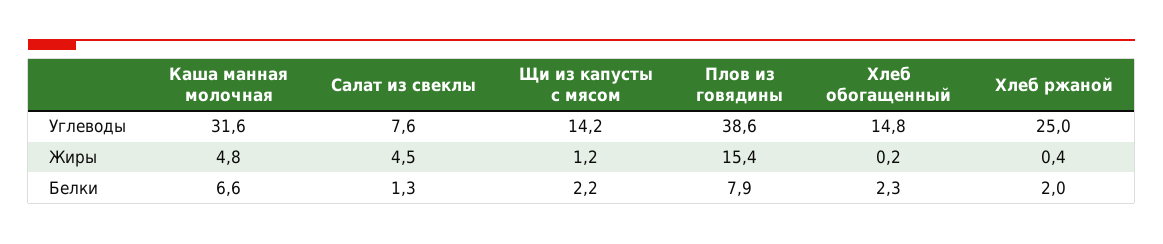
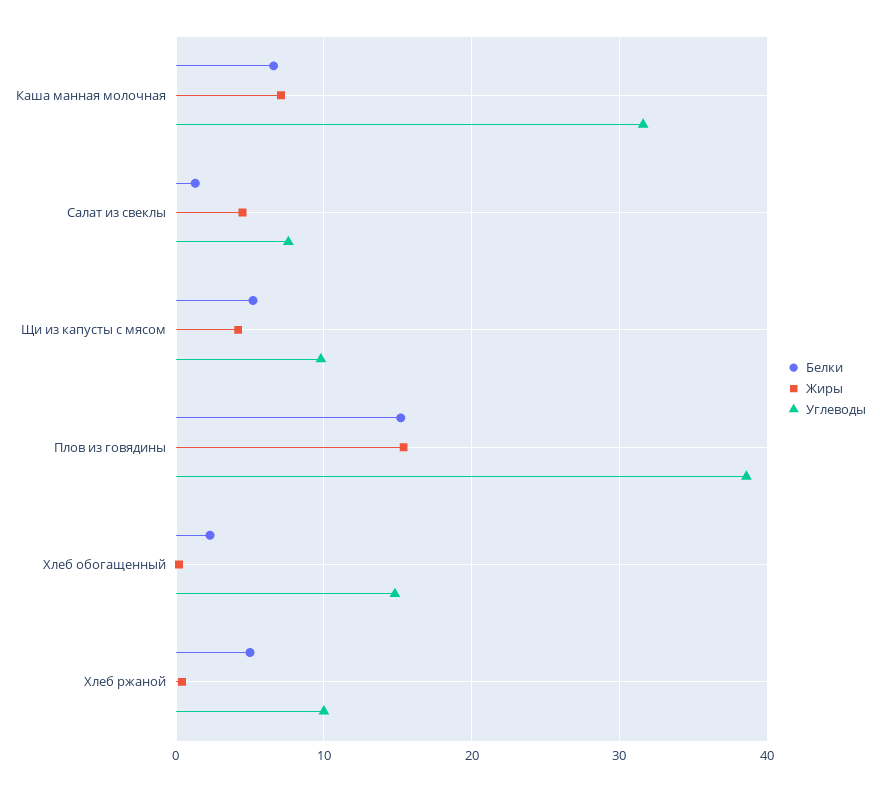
Углеводы, Щи из капусты с мясом: 14.2 -> 10
Углеводы, Хлеб ржаной: 25 -> 10
Жиры, Каша манная молочная: 4.8 -> 7
Жиры, Щи из капусты с мясом: 1.2 -> 4
Белки, Щи из капусты с мясом: 2.2 -> 5
Белки, Плов из говядины: 7.9 -> 15
Белки, Хлеб ржаной: 2 -> 5

